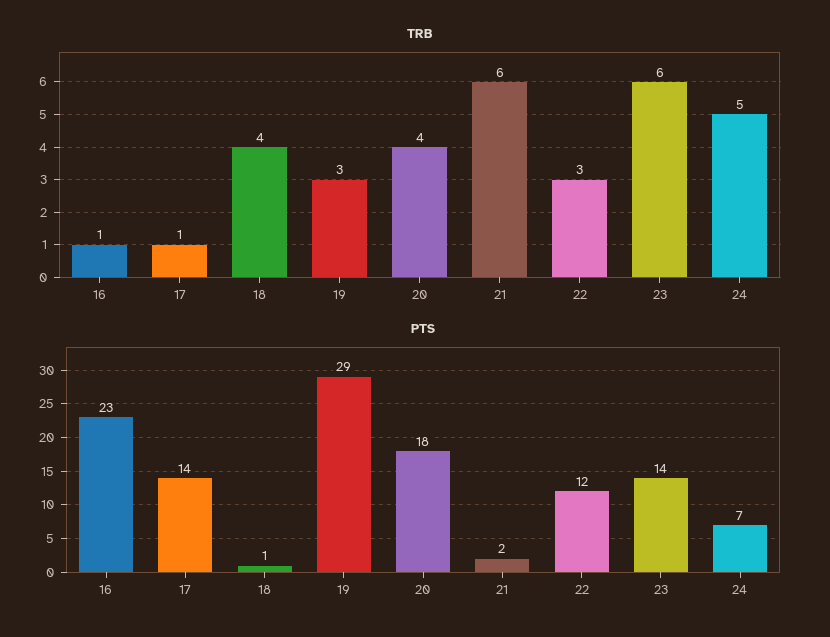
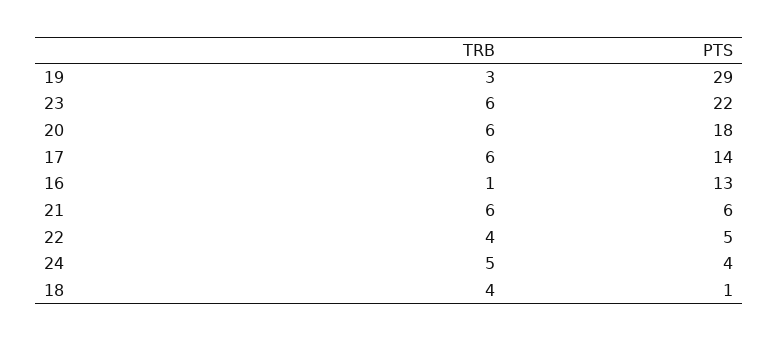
TRB, 17: 1 -> 6
TRB, 20: 4 -> 6
TRB, 22: 3 -> 4
PTS, 16: 23 -> 13
PTS, 21: 2 -> 6
PTS, 22: 12 -> 5
PTS, 23: 14 -> 22
PTS, 24: 7 -> 4

